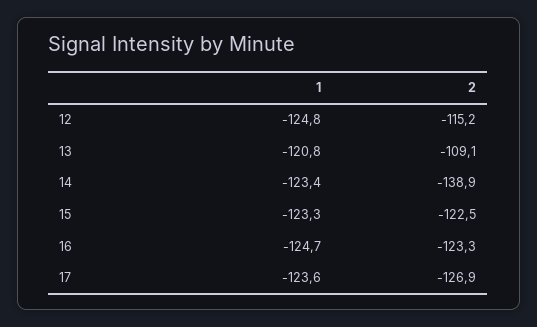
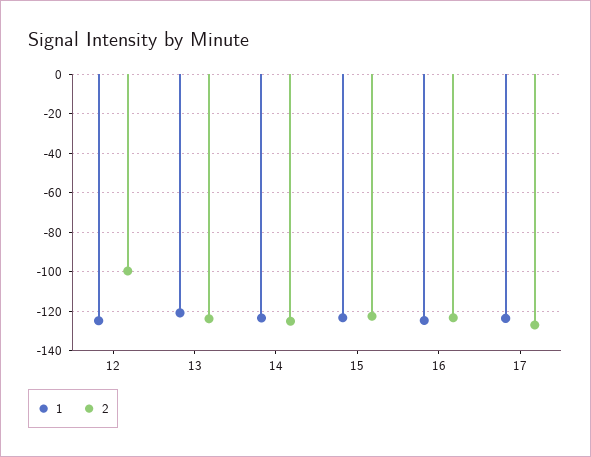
2, 12: -115.2 -> -100
2, 13: -109.1 -> -125
2, 14: -138.9 -> -125

